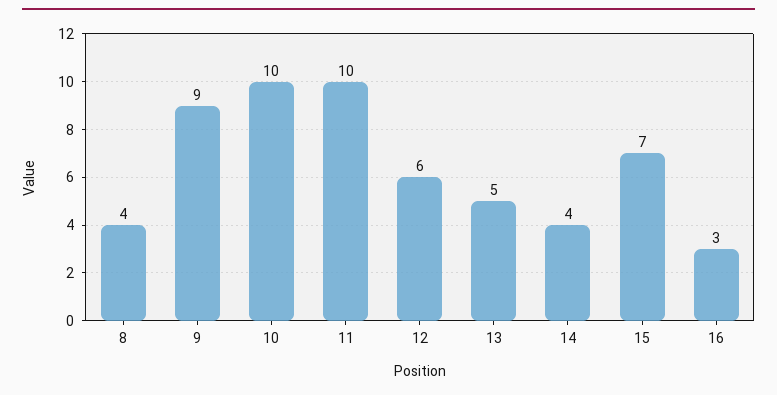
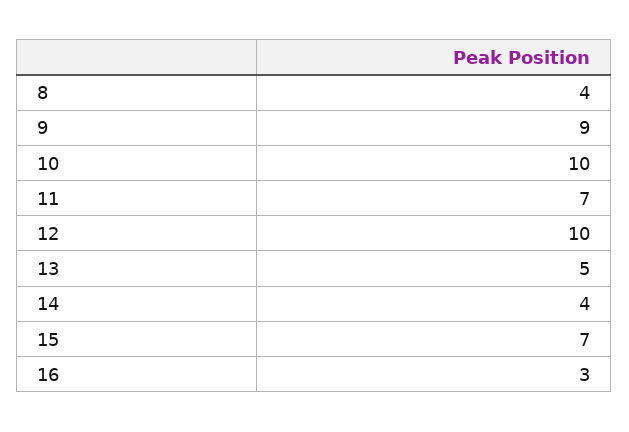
11: 10 -> 7
12: 6 -> 10

